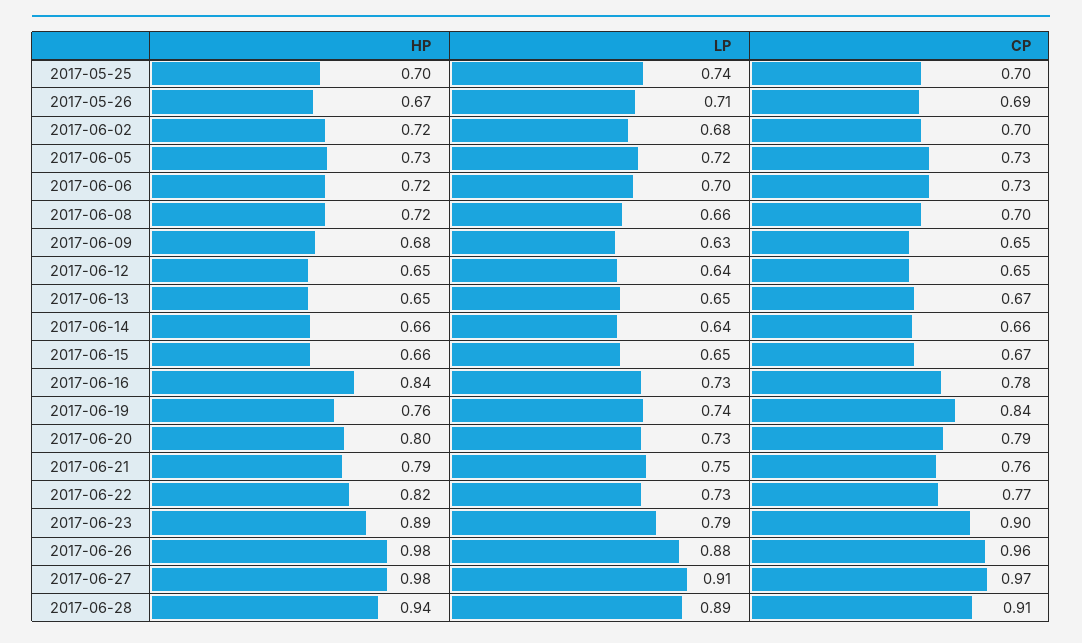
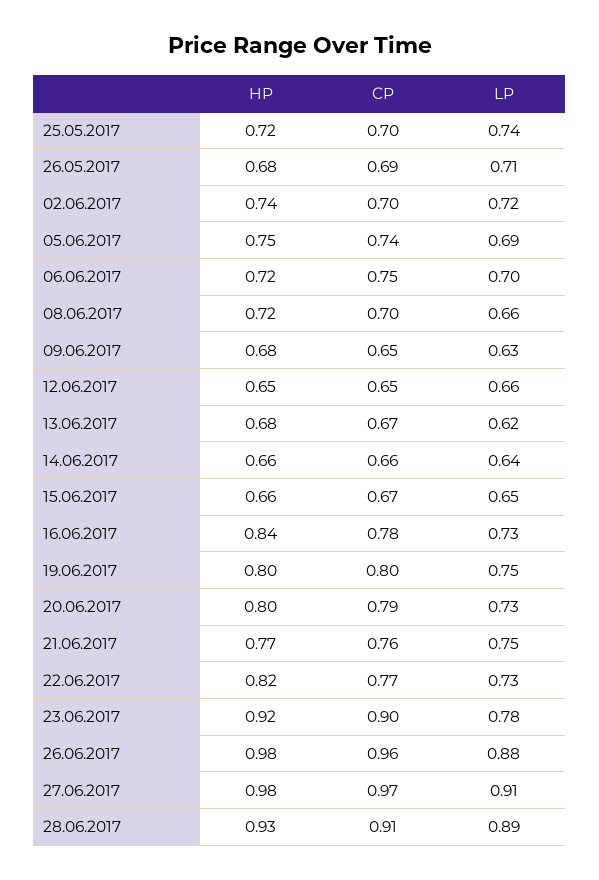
HP, 2017-05-25: 0.7 -> 0.72
HP, 2017-05-26: 0.67 -> 0.68
HP, 2017-06-02: 0.72 -> 0.74
LP, 2017-06-02: 0.68 -> 0.72
HP, 2017-06-05: 0.73 -> 0.75
LP, 2017-06-05: 0.72 -> 0.69
CP, 2017-06-05: 0.73 -> 0.74
CP, 2017-06-06: 0.73 -> 0.75
LP, 2017-06-12: 0.64 -> 0.66
HP, 2017-06-13: 0.65 -> 0.68
LP, 2017-06-13: 0.65 -> 0.62
HP, 2017-06-19: 0.76 -> 0.8
LP, 2017-06-19: 0.74 -> 0.75
CP, 2017-06-19: 0.84 -> 0.8
HP, 2017-06-21: 0.79 -> 0.77
HP, 2017-06-23: 0.89 -> 0.92
LP, 2017-06-23: 0.79 -> 0.78
HP, 2017-06-28: 0.94 -> 0.93

